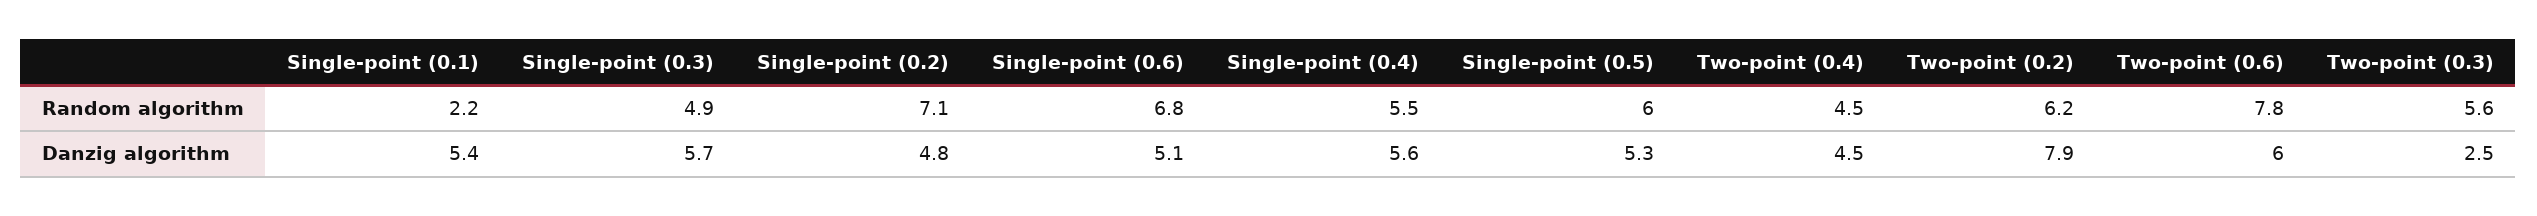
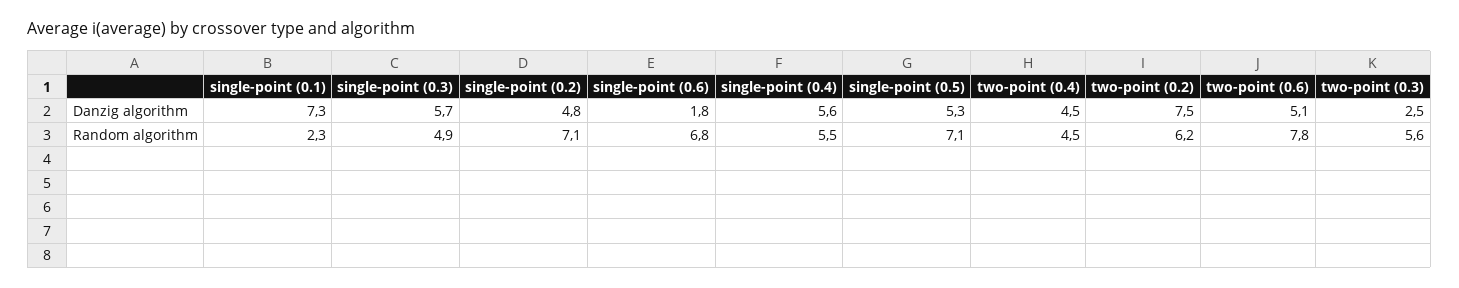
Single-point (0.1), Random algorithm: 2.2 -> 2.3
Single-point (0.5), Random algorithm: 6 -> 7.1
Single-point (0.1), Danzig algorithm: 5.4 -> 7.3
Single-point (0.6), Danzig algorithm: 5.1 -> 1.8
Two-point (0.2), Danzig algorithm: 7.9 -> 7.5
Two-point (0.6), Danzig algorithm: 6 -> 5.1

